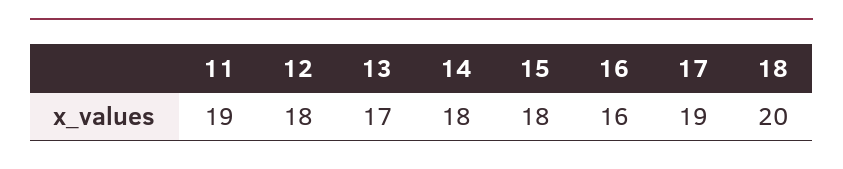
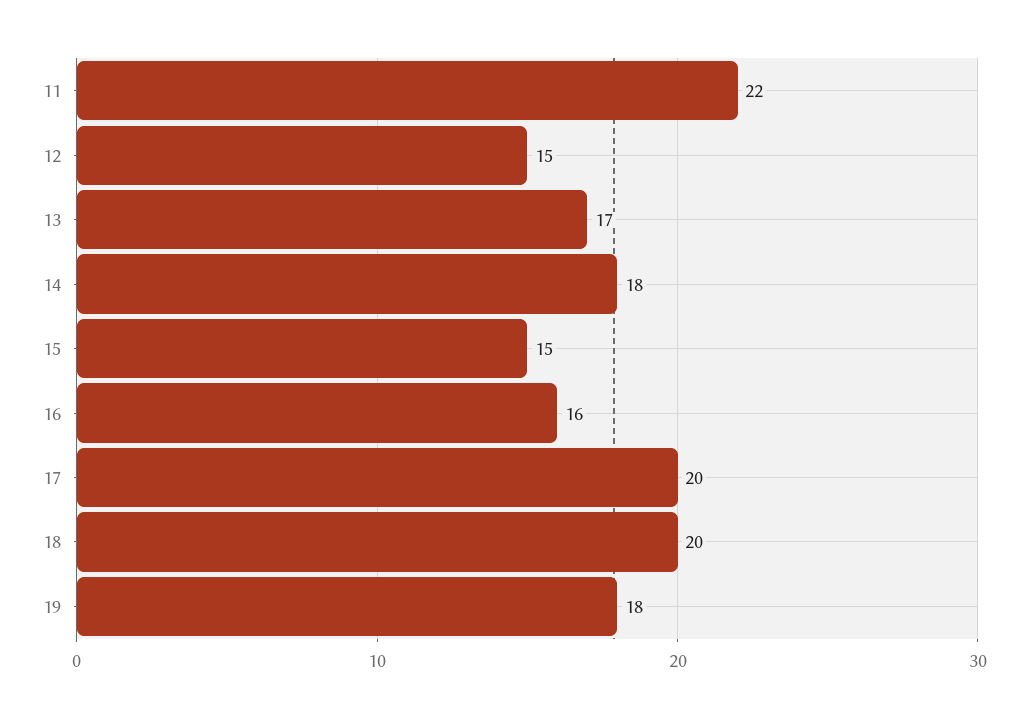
11: 19 -> 22
12: 18 -> 15
15: 18 -> 15
17: 19 -> 20
19: none -> 18

